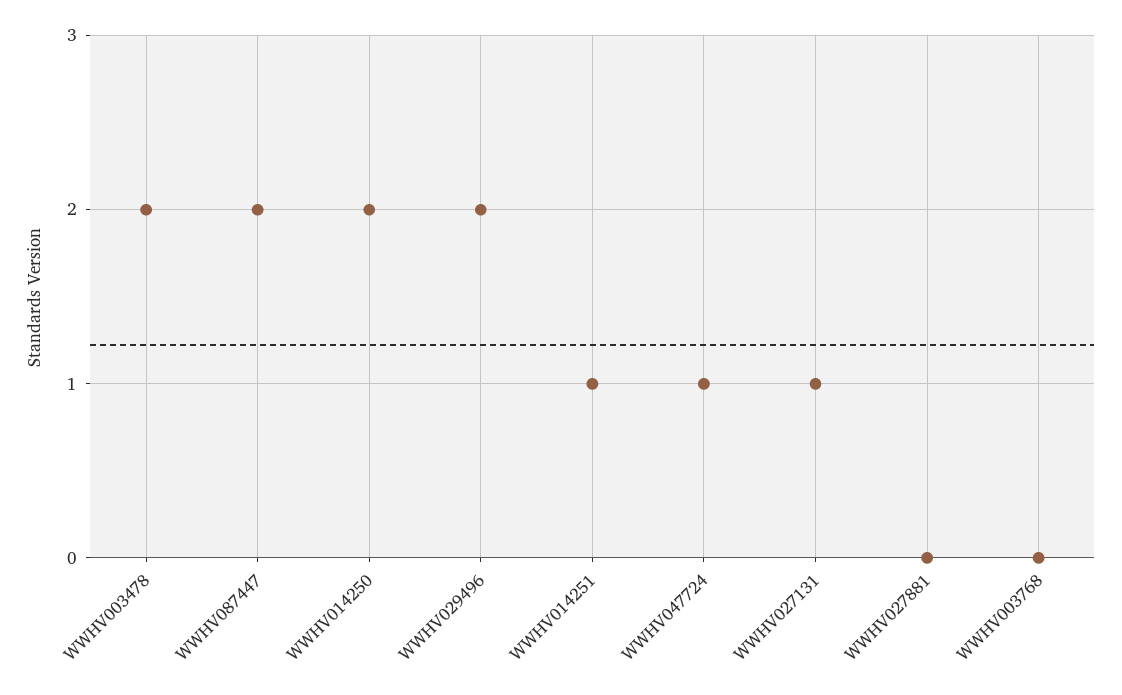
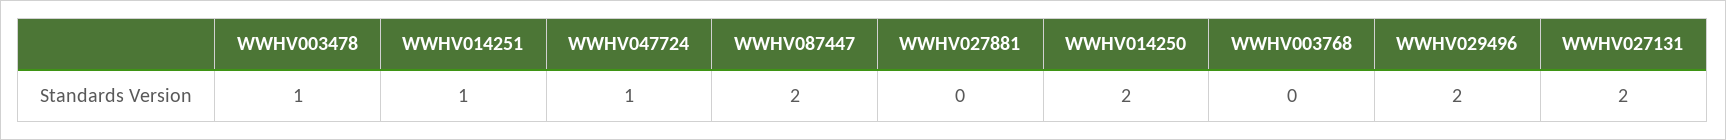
WWHV003478: 2 -> 1
WWHV027131: 1 -> 2

